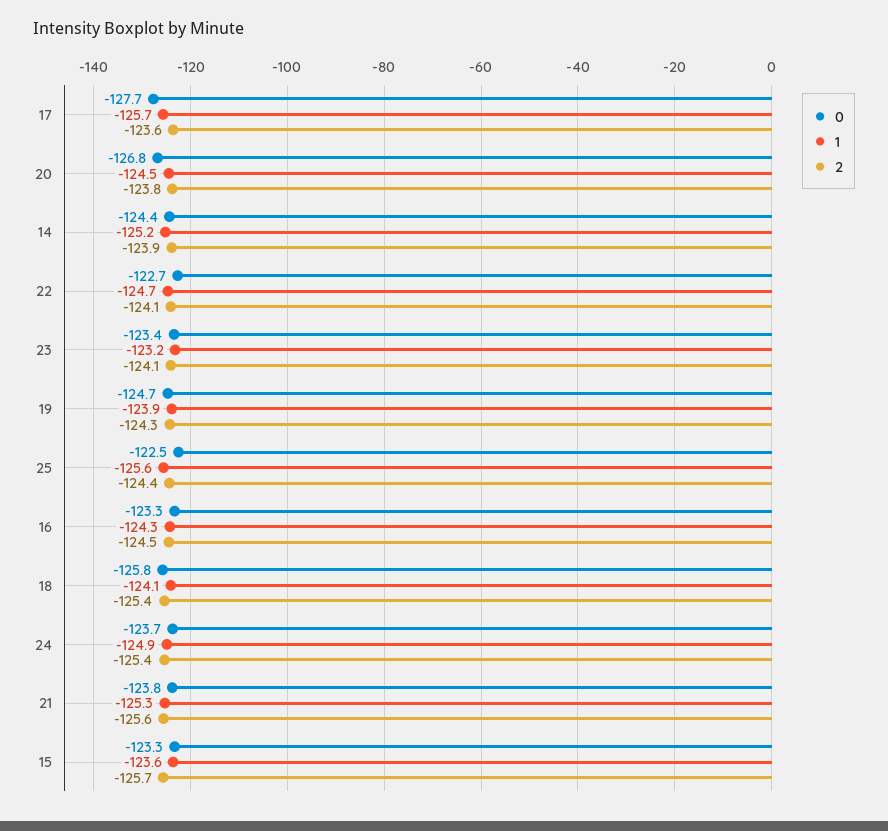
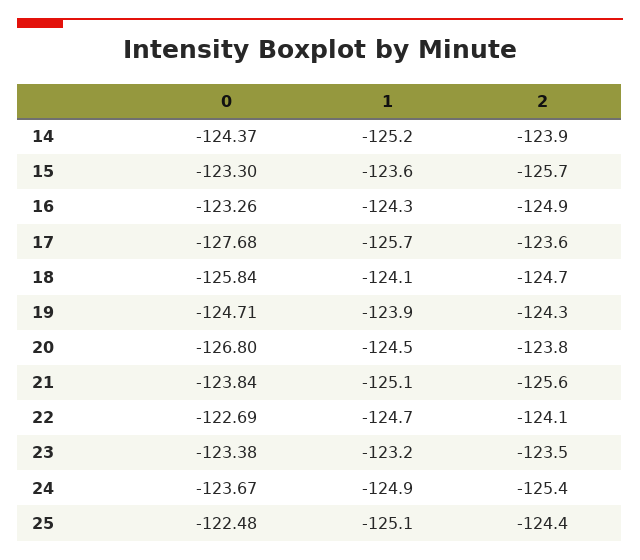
2, 23: -124.1 -> -123.5
1, 25: -125.6 -> -125.1
2, 16: -124.5 -> -124.9
2, 18: -125.4 -> -124.7
1, 21: -125.3 -> -125.1

